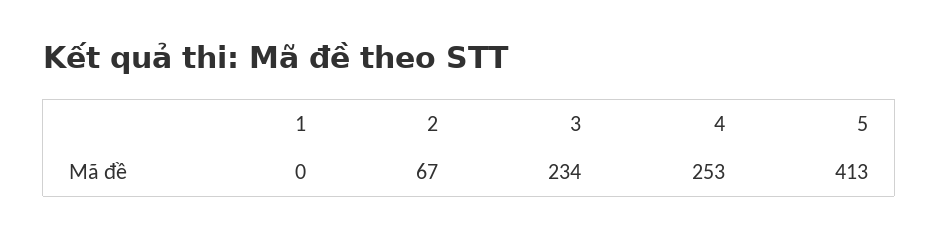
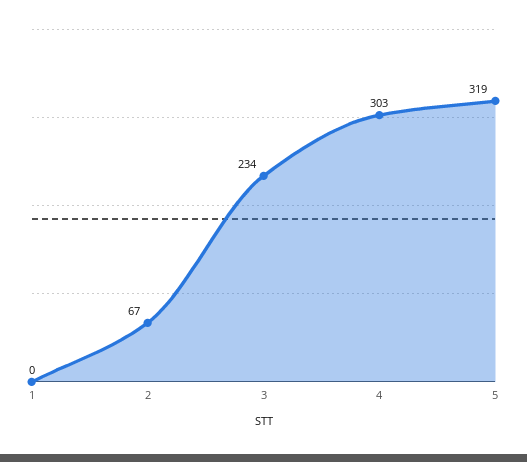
4: 253 -> 303
5: 413 -> 319

